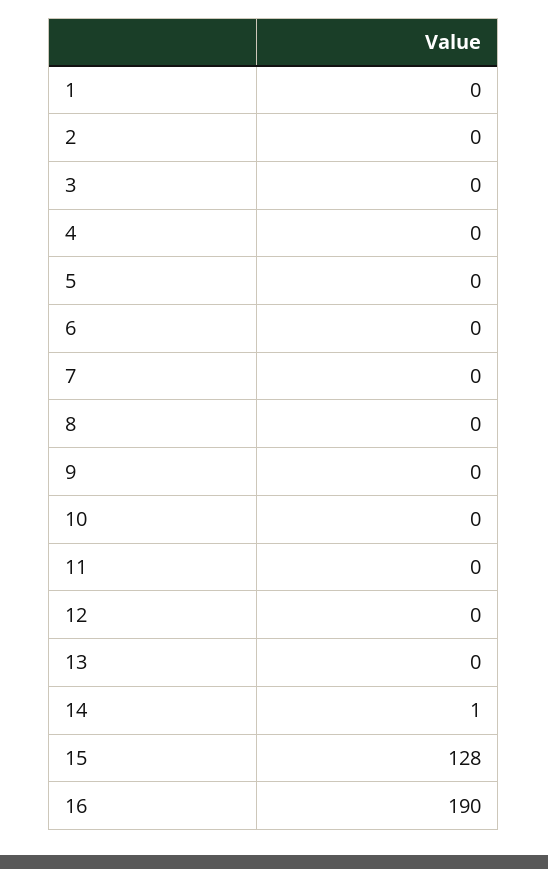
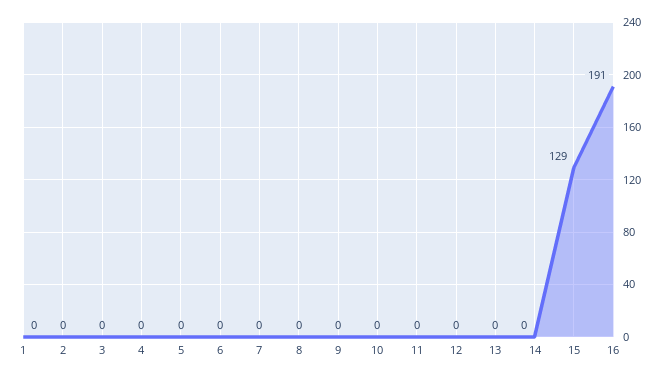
14: 1 -> 0
15: 128 -> 129
16: 190 -> 191

